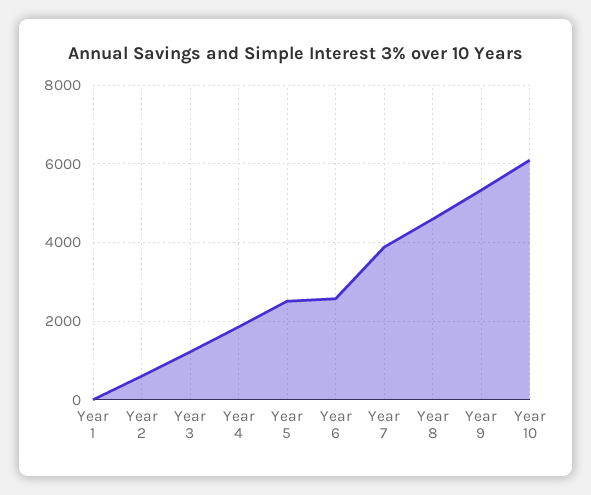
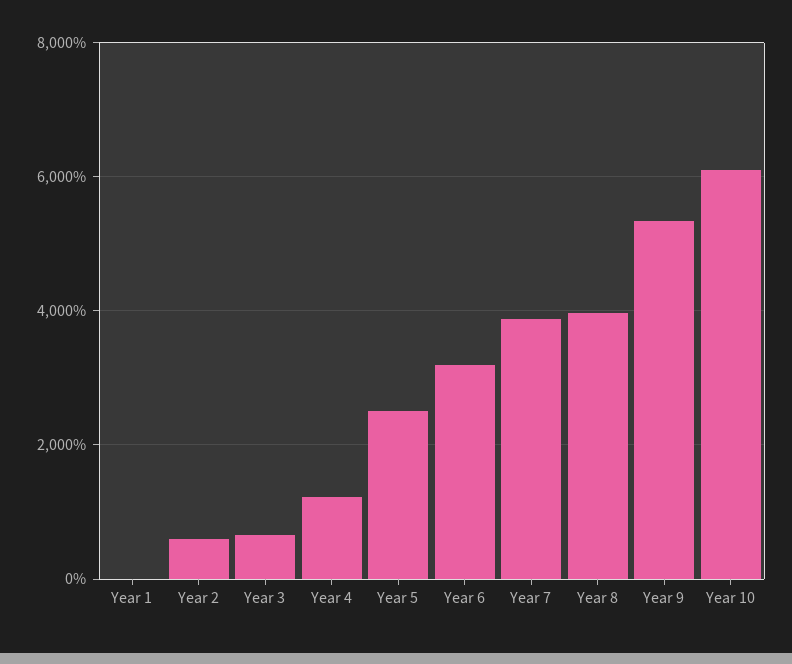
Year 3: 1200 -> 600
Year 4: 1800 -> 1200
Year 6: 2600 -> 3200
Year 8: 4600 -> 4000

